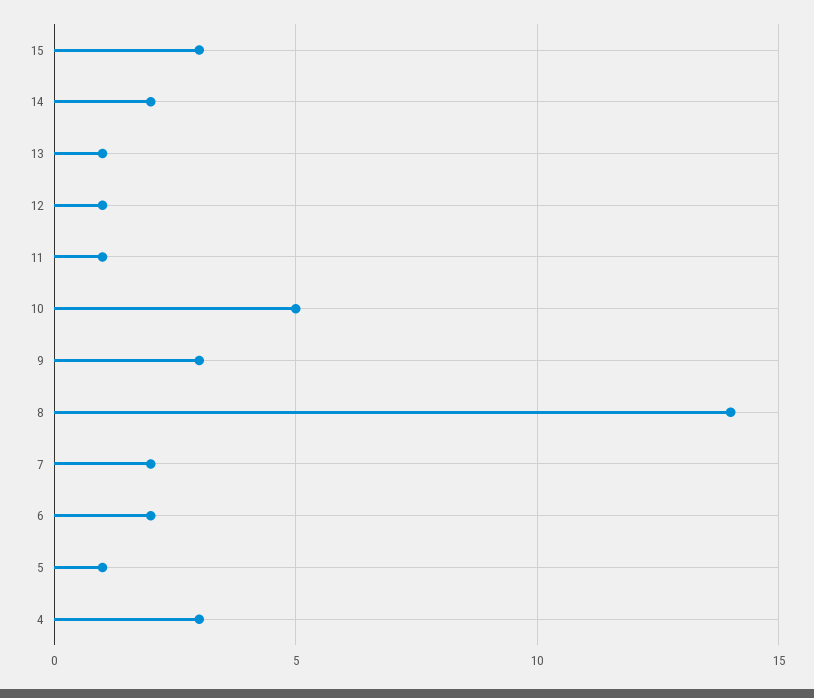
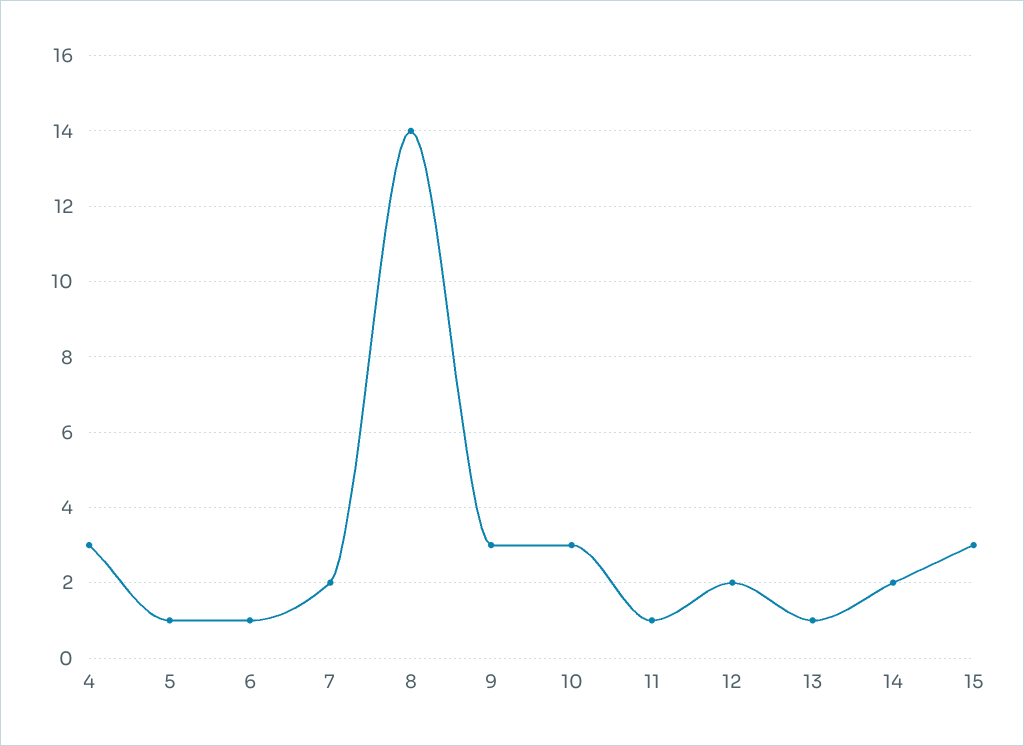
12: 1 -> 2
10: 5 -> 3
6: 2 -> 1

